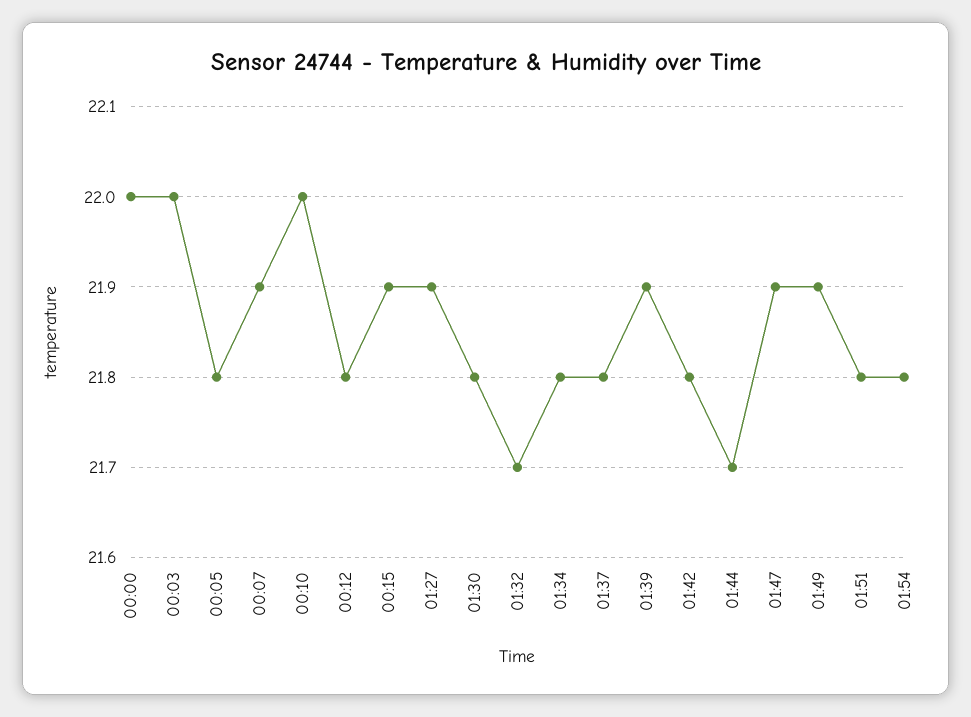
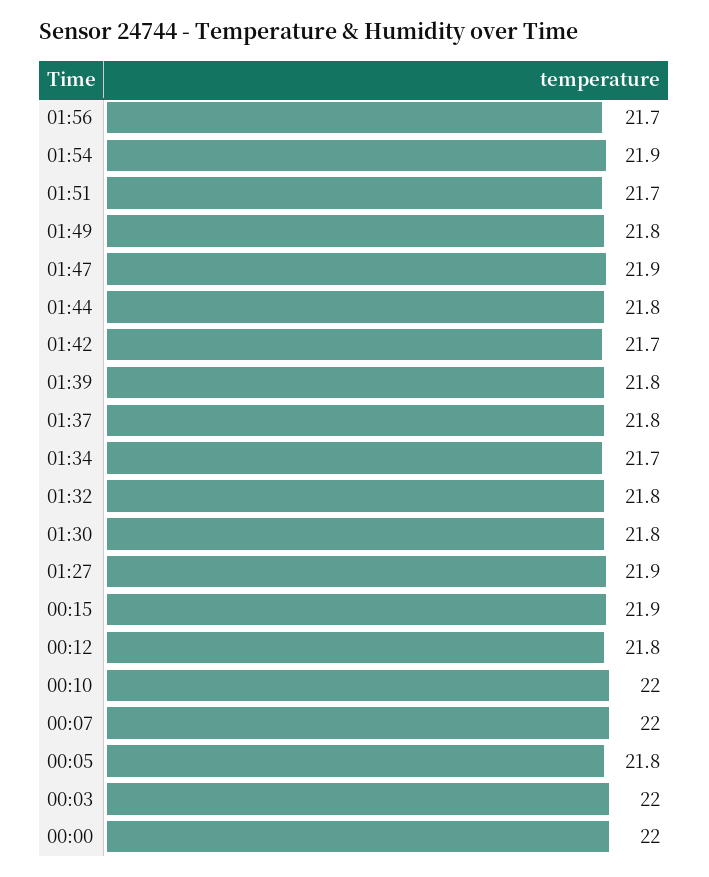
00:07: 21.9 -> 22
01:32: 21.7 -> 21.8
01:34: 21.8 -> 21.7
01:39: 21.9 -> 21.8
01:42: 21.8 -> 21.7
01:44: 21.7 -> 21.8
01:49: 21.9 -> 21.8
01:51: 21.8 -> 21.7
01:54: 21.8 -> 21.9
01:56: none -> 21.7

